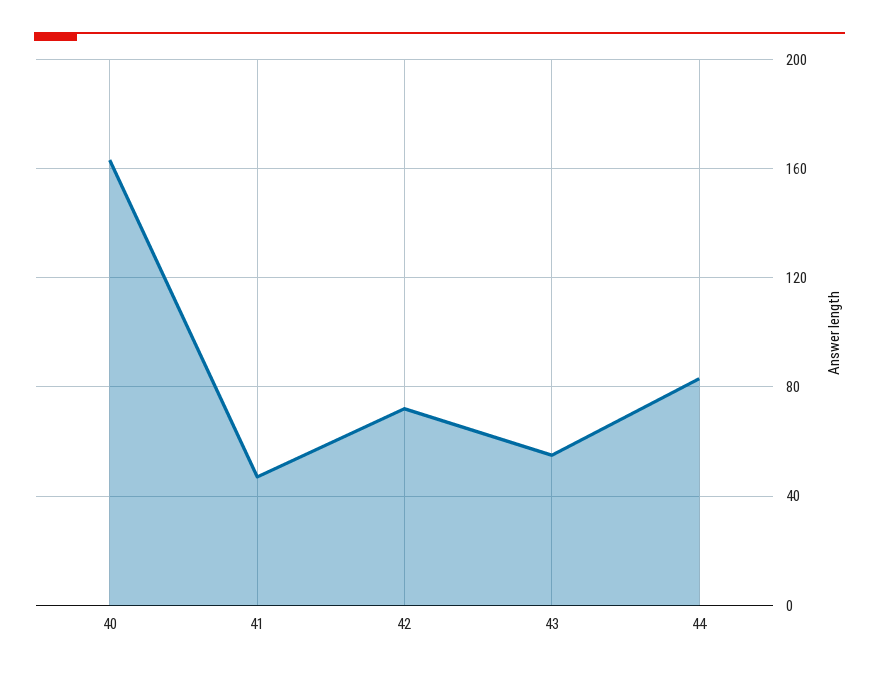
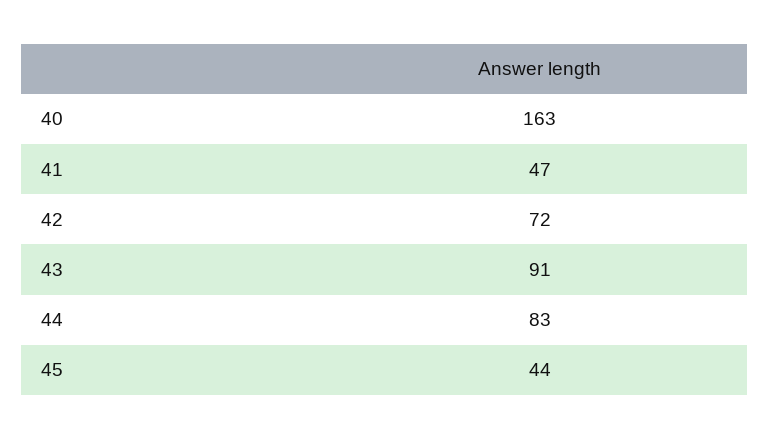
43: 55 -> 91
45: none -> 44

